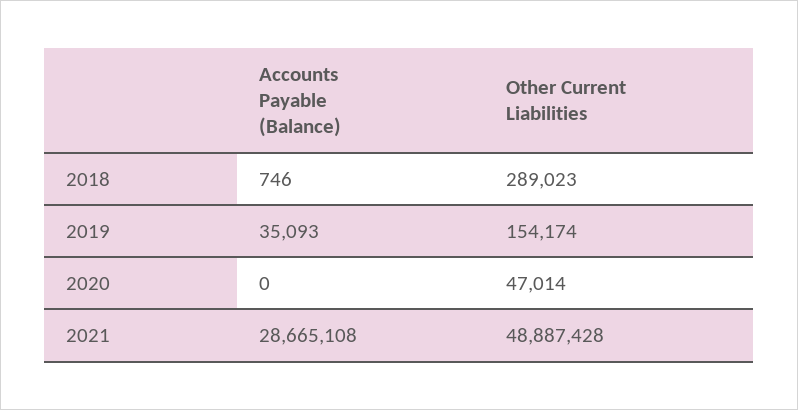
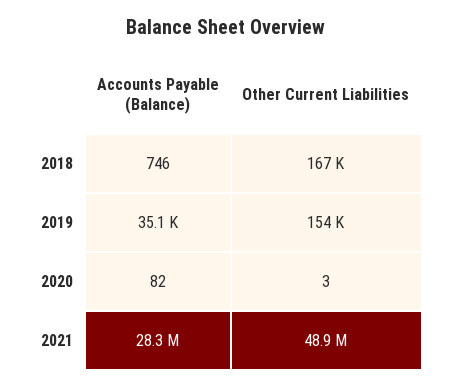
Other Current Liabilities, 2018: 289023 -> 167000
Accounts Payable (Balance), 2020: 0 -> 82
Other Current Liabilities, 2020: 47014 -> 3
Accounts Payable (Balance), 2021: 28665108 -> 28300000

